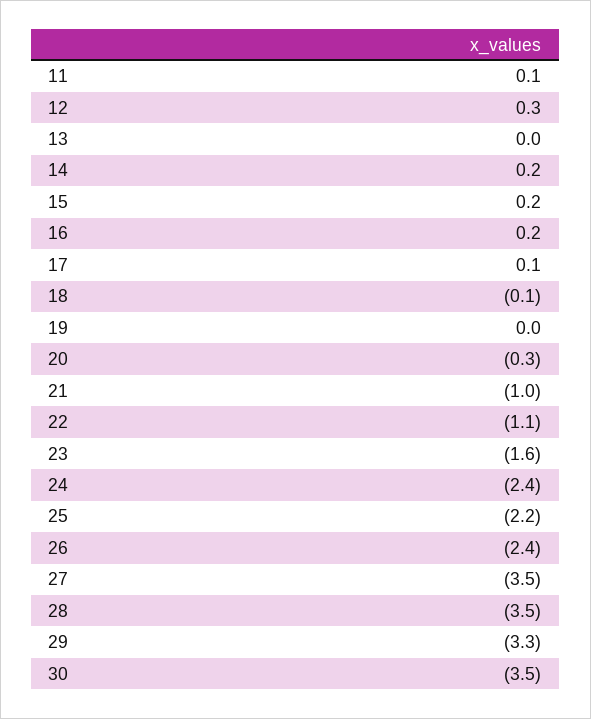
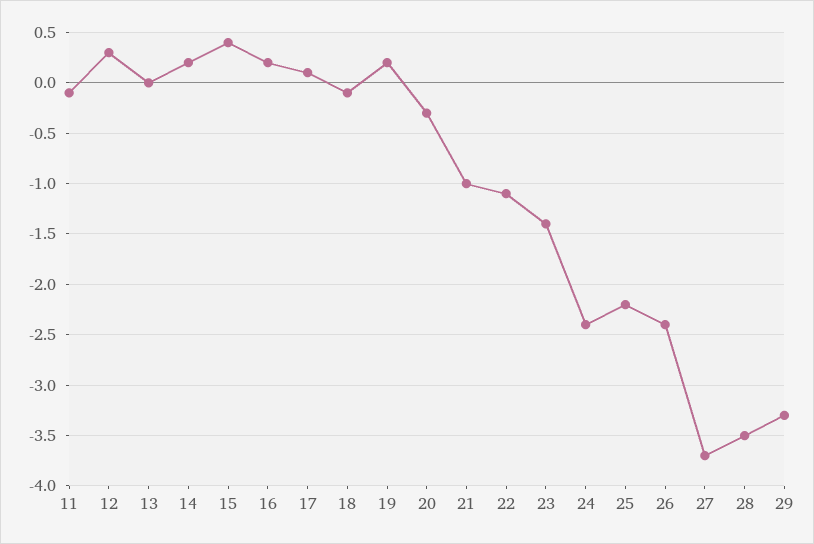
11: 0.1 -> -0.1
15: 0.2 -> 0.4
19: 0 -> 0.2
23: -1.6 -> -1.4
27: -3.5 -> -3.7
30: -3.5 -> none

